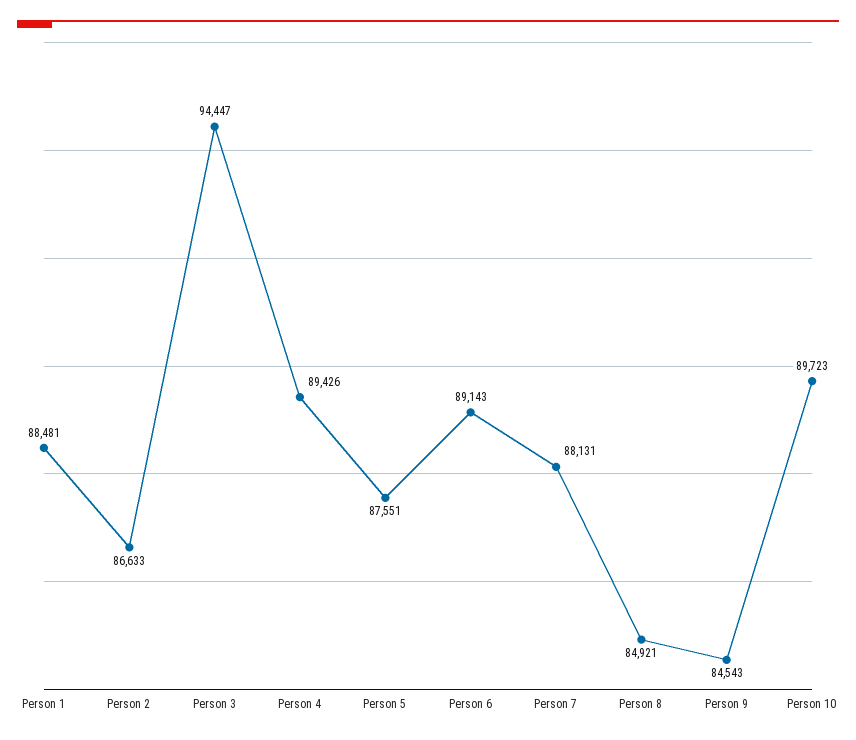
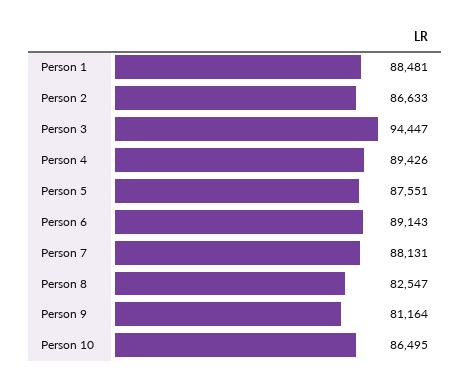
Person 8: 84921 -> 82547
Person 9: 84543 -> 81164
Person 10: 89723 -> 86495

